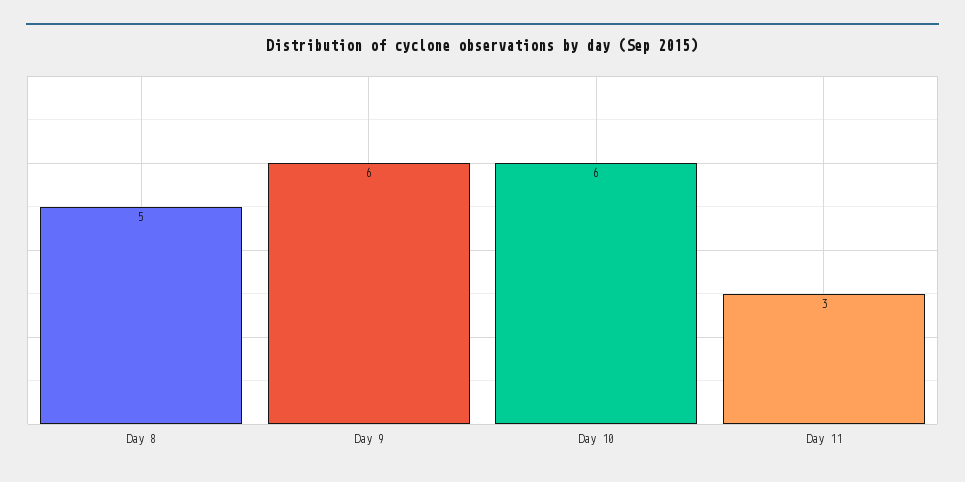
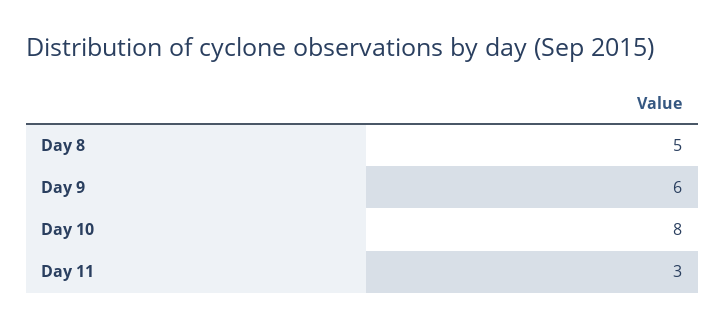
Day 10: 6 -> 8

